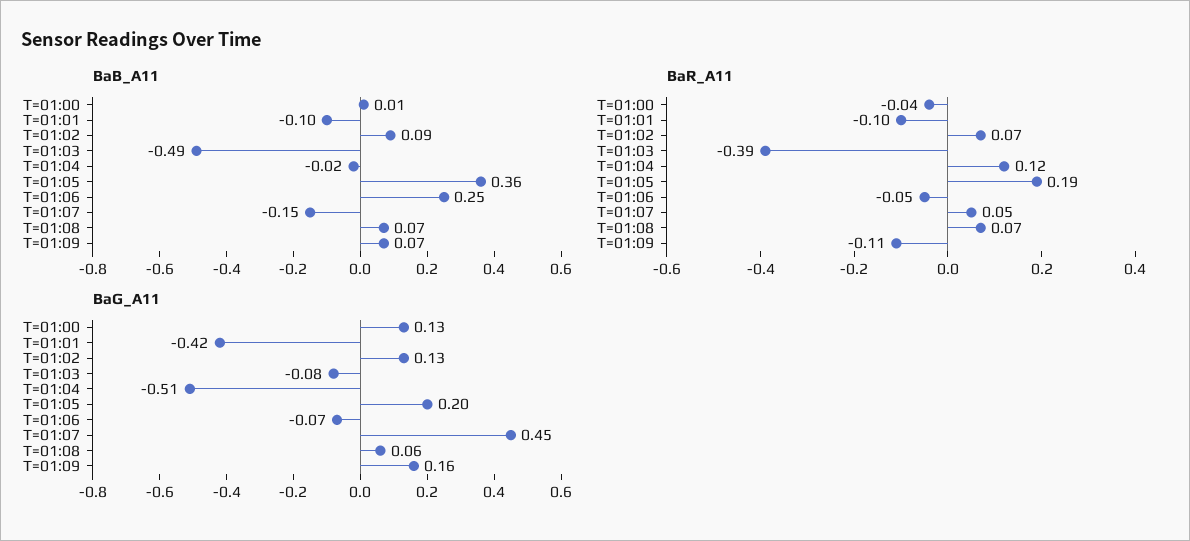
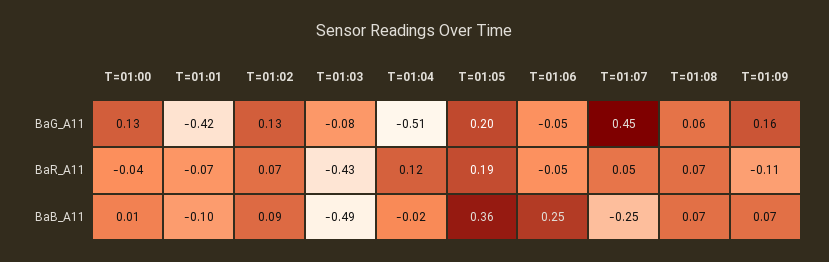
BaB_A11, T=01:07: -0.15 -> -0.25
BaR_A11, T=01:01: -0.1 -> -0.07
BaR_A11, T=01:03: -0.39 -> -0.43
BaG_A11, T=01:06: -0.07 -> -0.05

